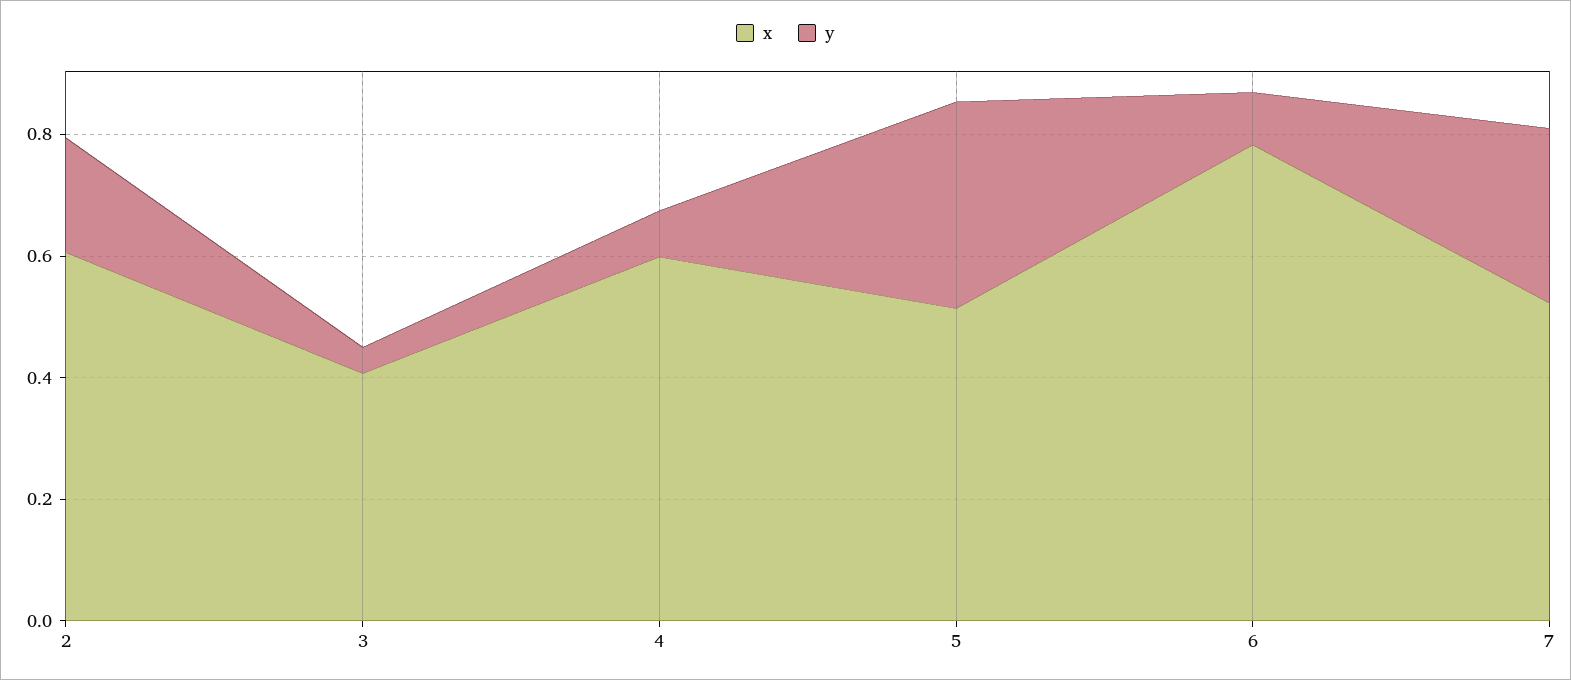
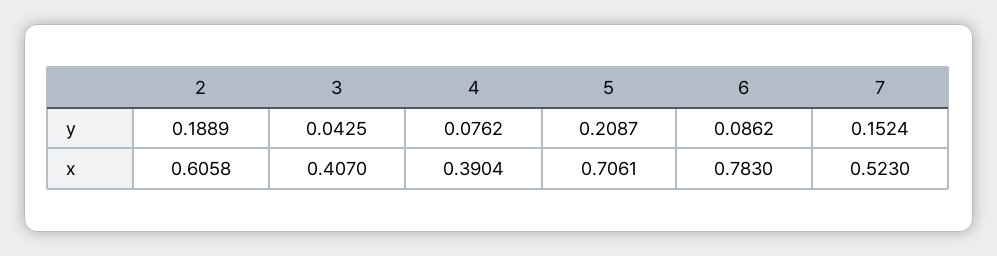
x, 4: 0.6 -> 0.3904
x, 5: 0.5 -> 0.7061
y, 5: 0.35 -> 0.2087
y, 7: 0.3 -> 0.1524

